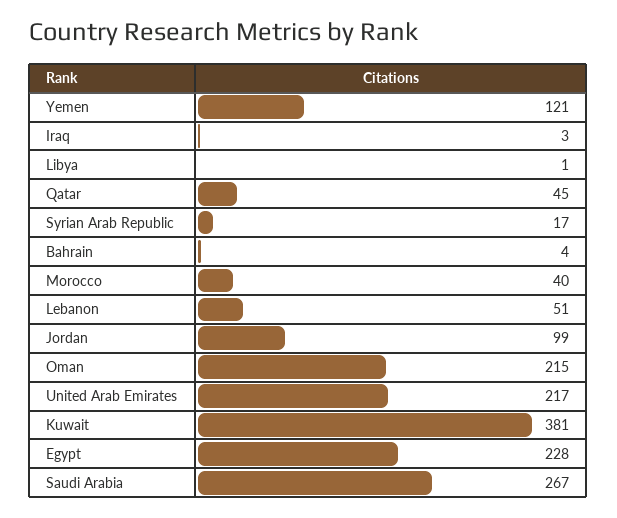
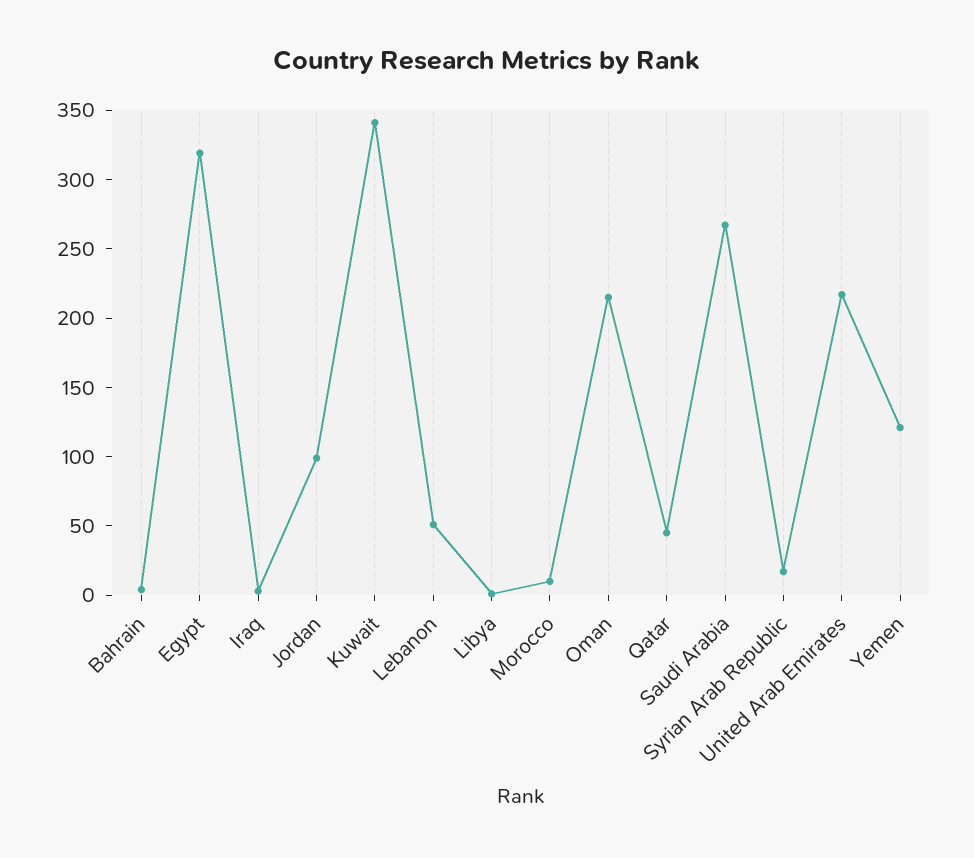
Morocco: 40 -> 10
Kuwait: 381 -> 340
Egypt: 228 -> 320

